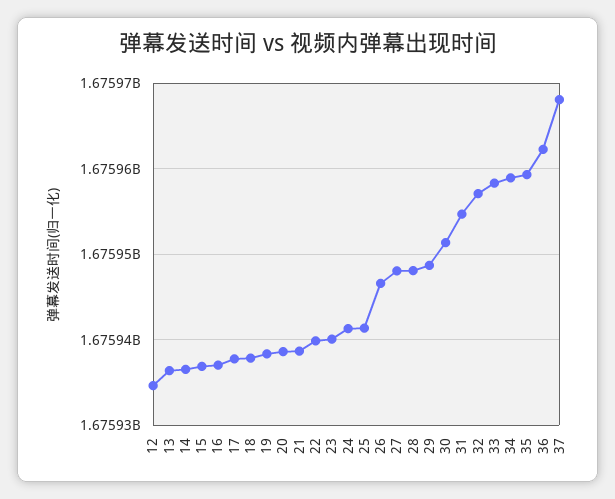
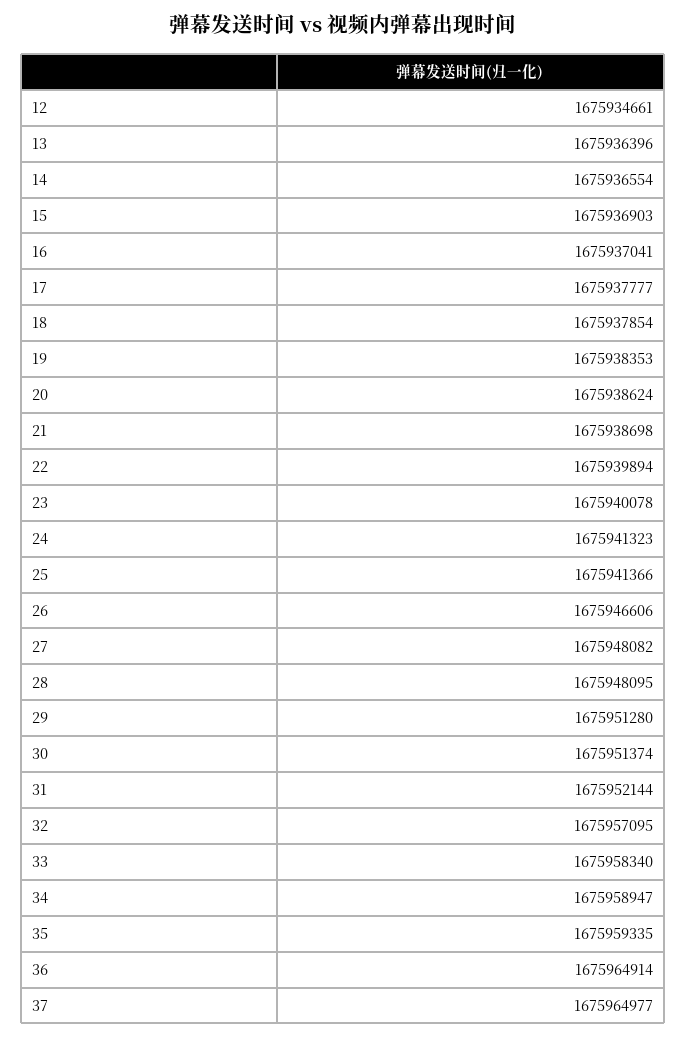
29: 1675949000 -> 1675951280
31: 1675955000 -> 1675952144
36: 1675962000 -> 1675964914
37: 1675968000 -> 1675964977

